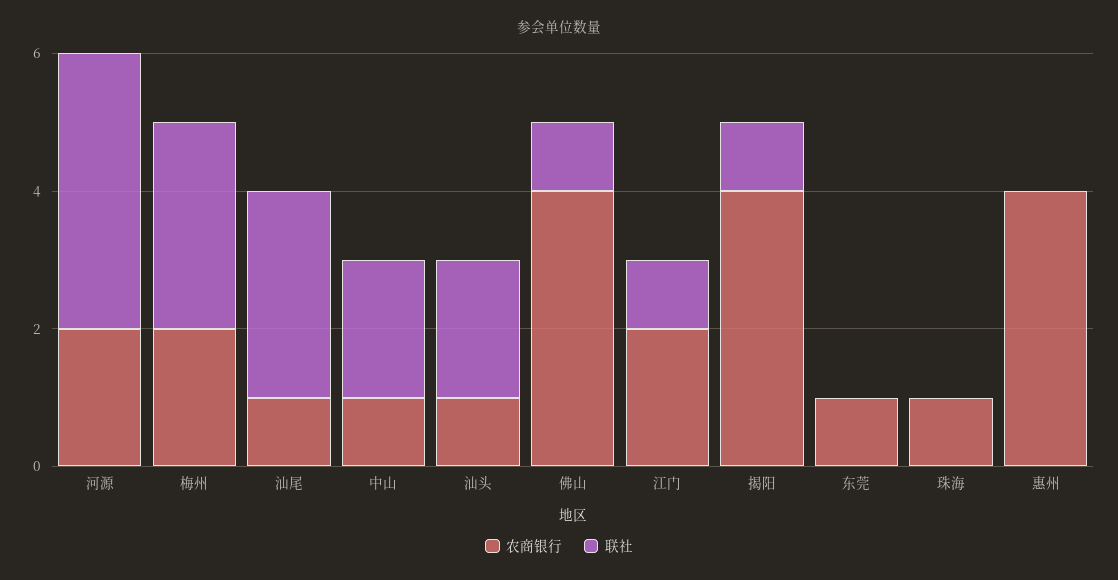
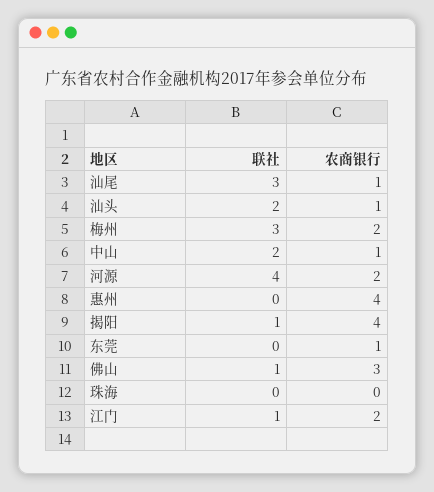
农商银行, 佛山: 4 -> 3
农商银行, 珠海: 1 -> 0

